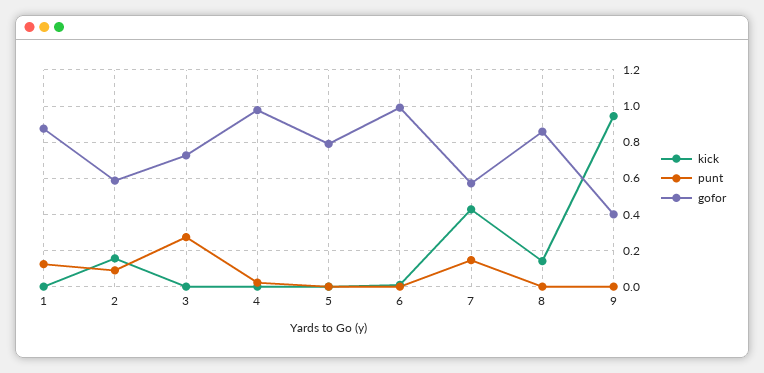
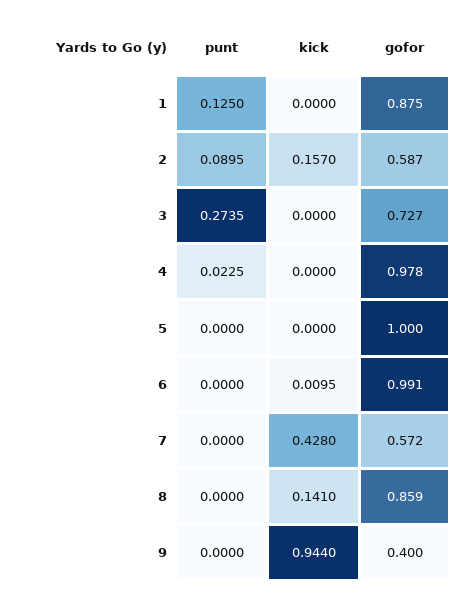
gofor, 5: 0.8 -> 1
punt, 7: 0.15 -> 0

